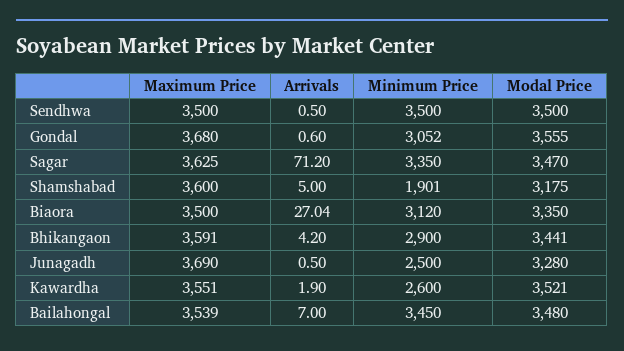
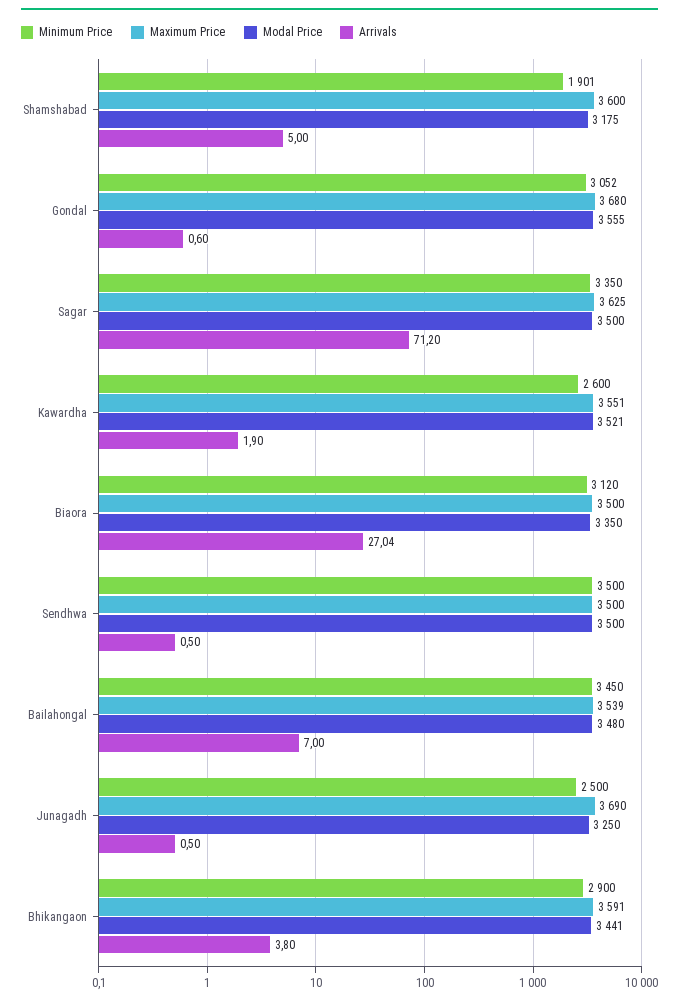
Modal Price, Sagar: 3470 -> 3500
Arrivals, Bhikangaon: 4.2 -> 3.8
Modal Price, Junagadh: 3280 -> 3250

